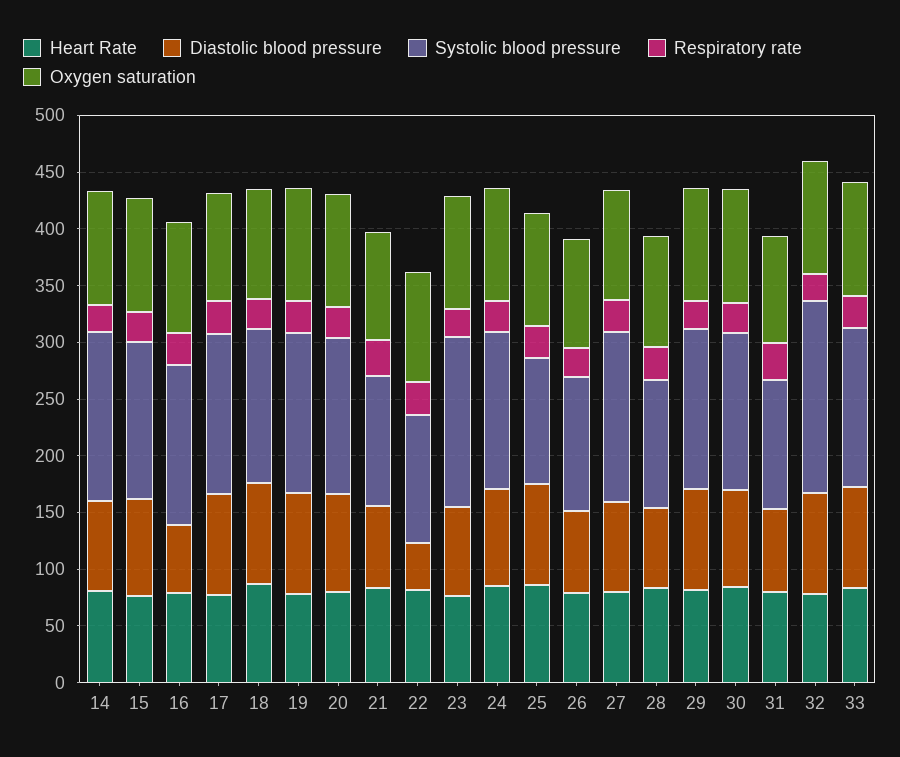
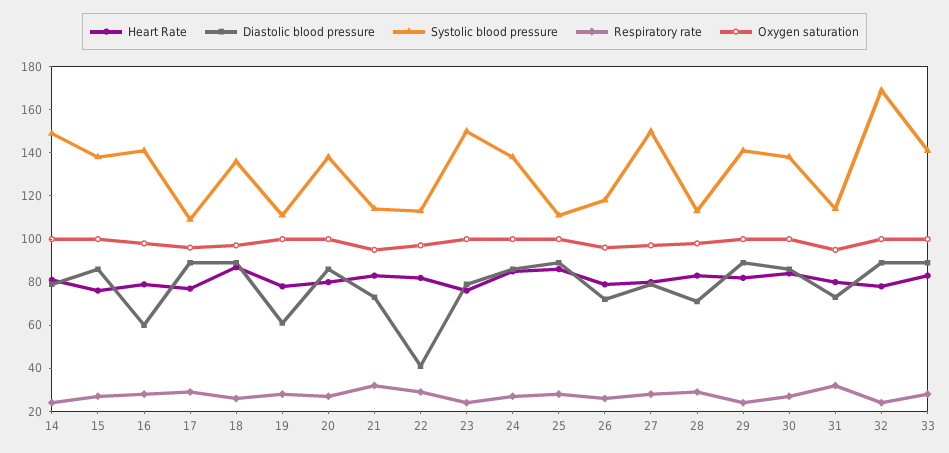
Systolic blood pressure, 17: 140 -> 110
Diastolic blood pressure, 19: 90 -> 60
Systolic blood pressure, 19: 140 -> 110

